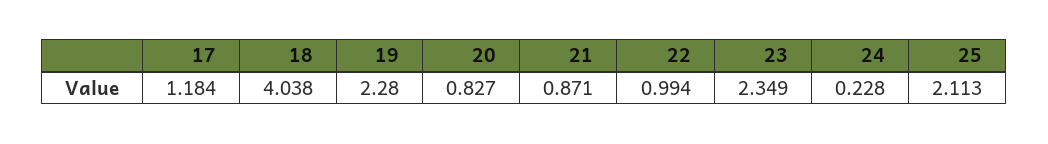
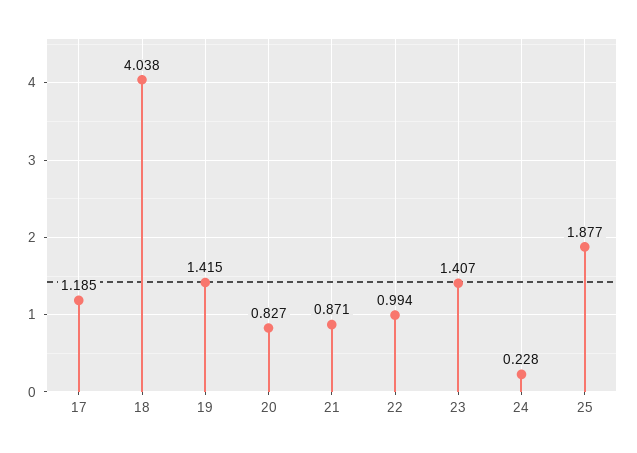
17: 1.184 -> 1.185
19: 2.28 -> 1.415
23: 2.349 -> 1.407
25: 2.113 -> 1.877

